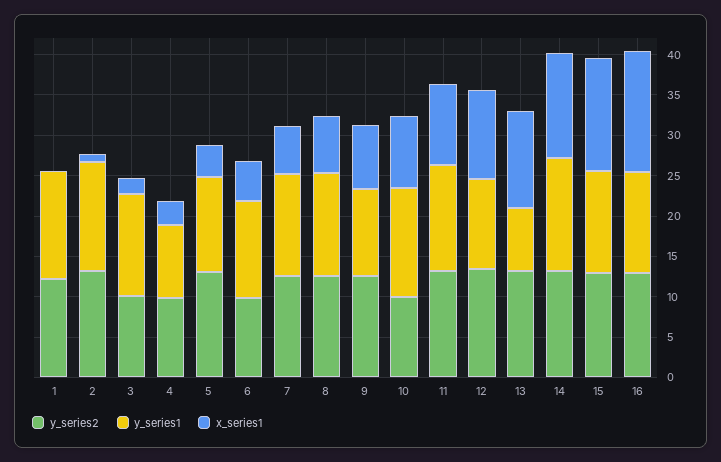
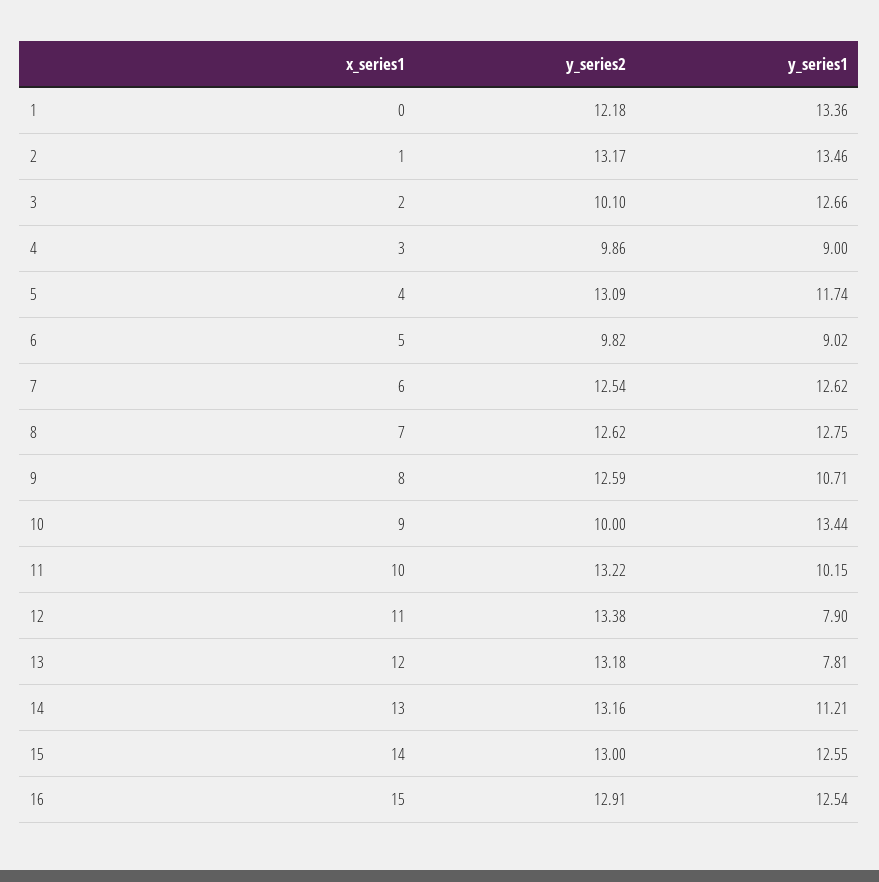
y_series1, 6: 12 -> 9.02
y_series1, 11: 13 -> 10.15
y_series1, 12: 11 -> 7.9
y_series1, 14: 14 -> 11.21

